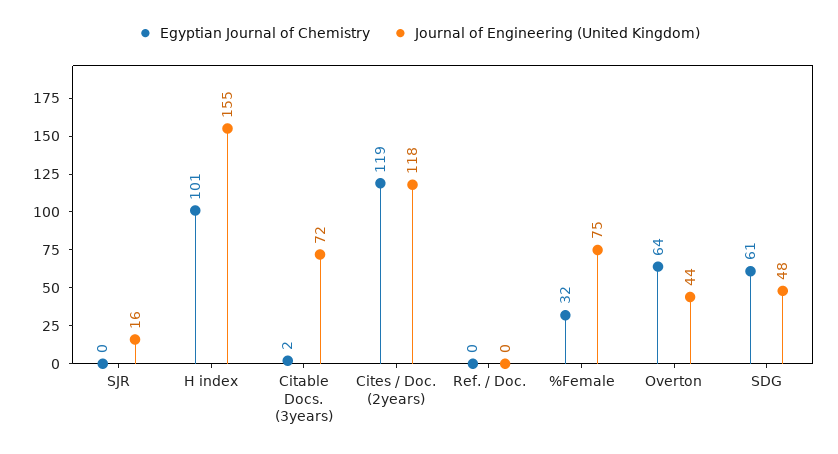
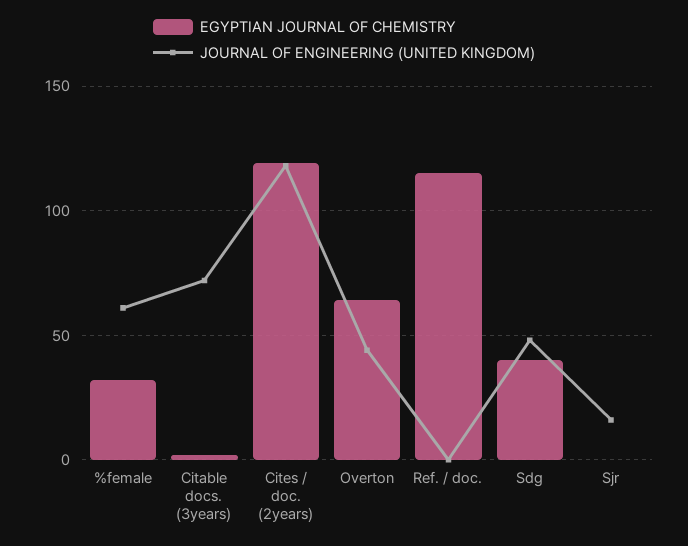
Egyptian Journal of Chemistry, H index: 101 -> none
Journal of Engineering (United Kingdom), H index: 155 -> none
Egyptian Journal of Chemistry, Ref. / Doc.: 0 -> 115
Journal of Engineering (United Kingdom), %Female: 75 -> 60
Egyptian Journal of Chemistry, SDG: 61 -> 40

